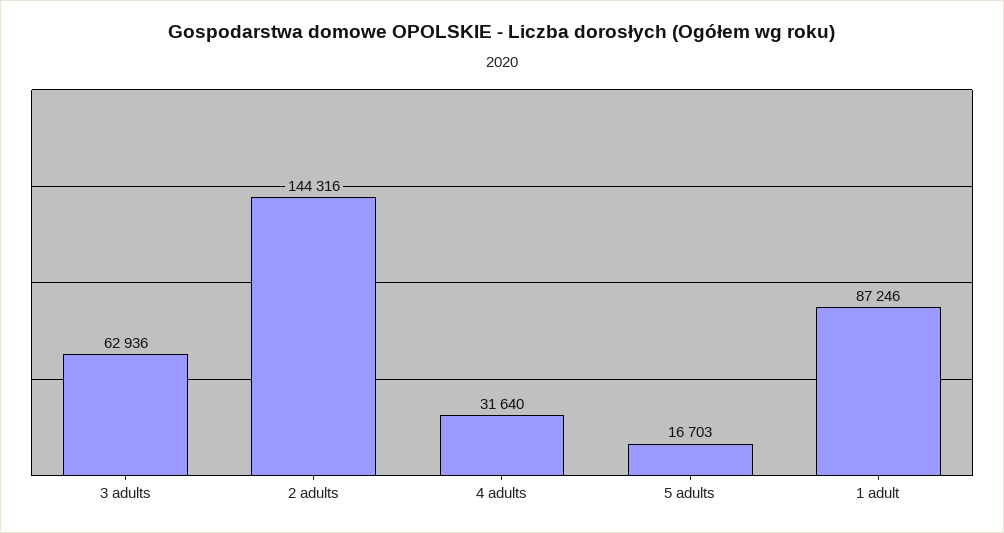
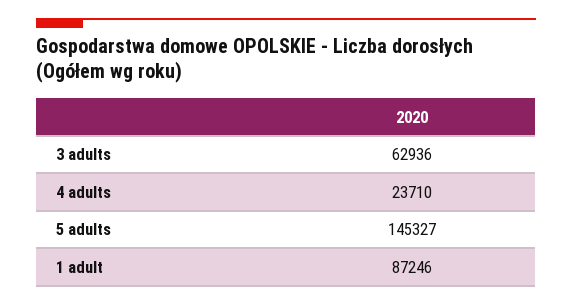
2 adults: 144316 -> none
4 adults: 31640 -> 23710
5 adults: 16703 -> 145327

